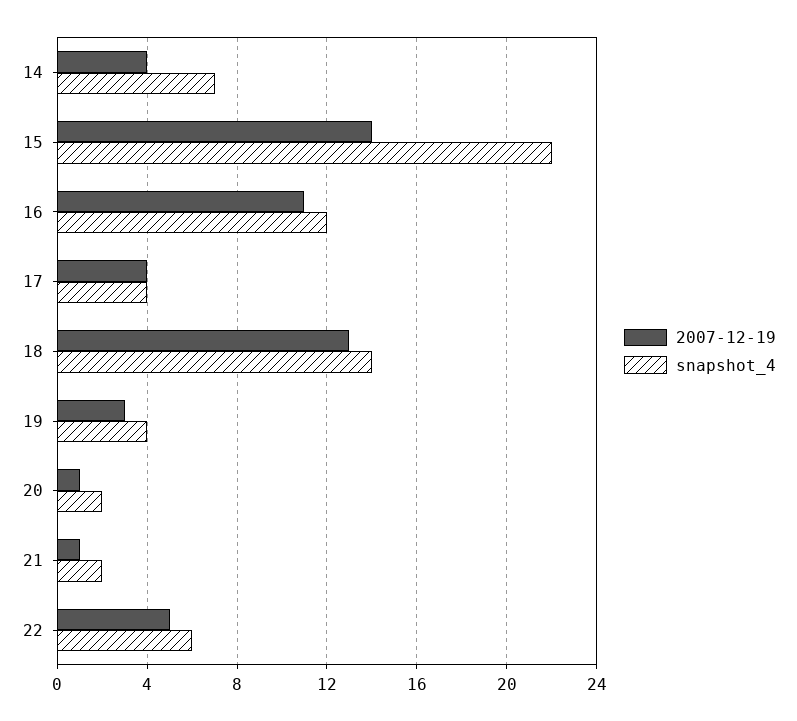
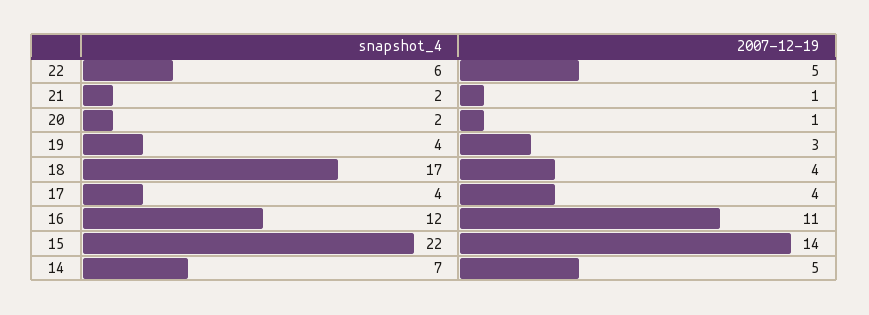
2007-12-19, 14: 4 -> 5
2007-12-19, 18: 13 -> 4
snapshot_4, 18: 14 -> 17

